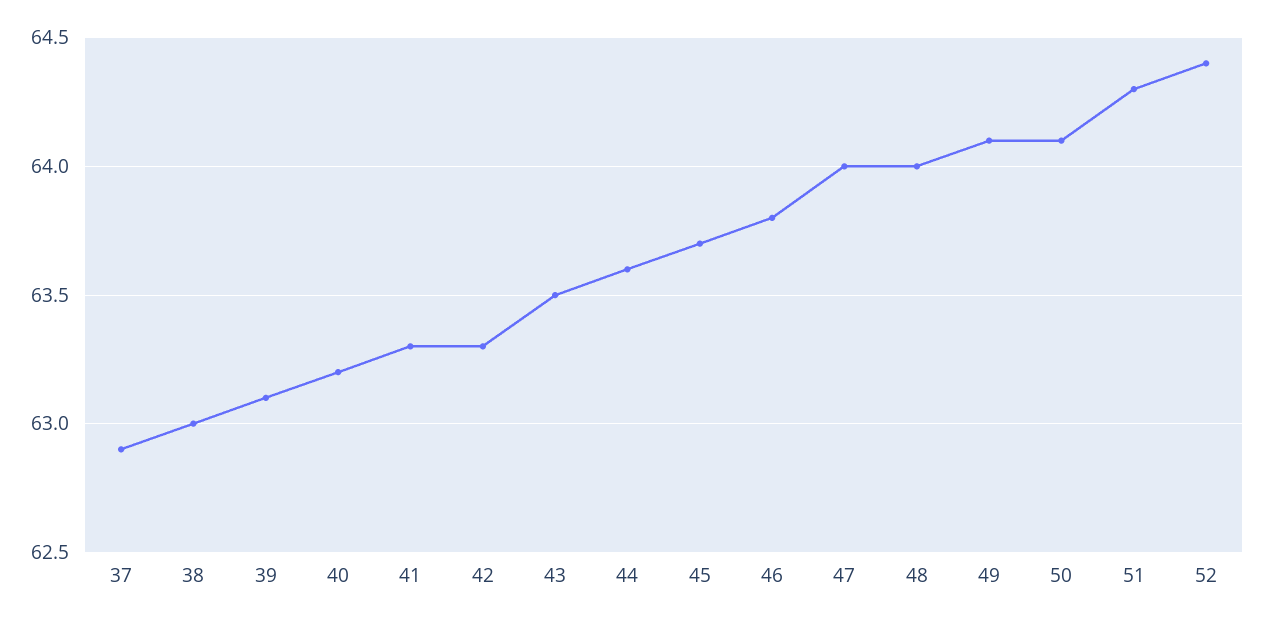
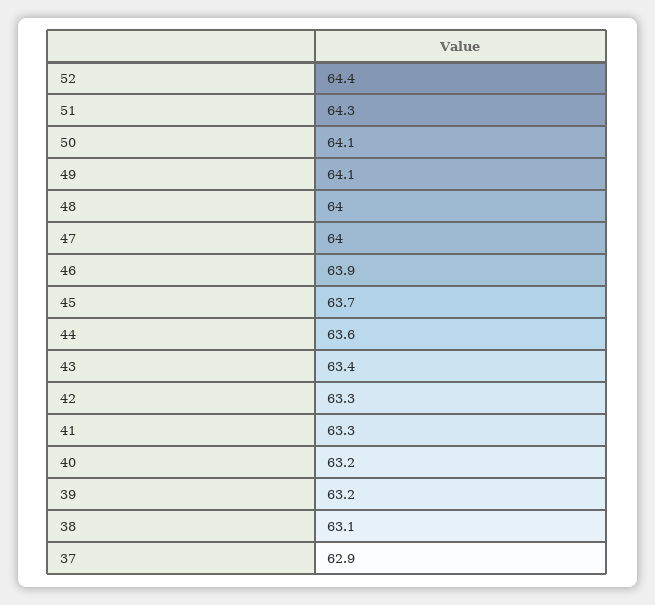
38: 63 -> 63.1
39: 63.1 -> 63.2
43: 63.5 -> 63.4
46: 63.8 -> 63.9

